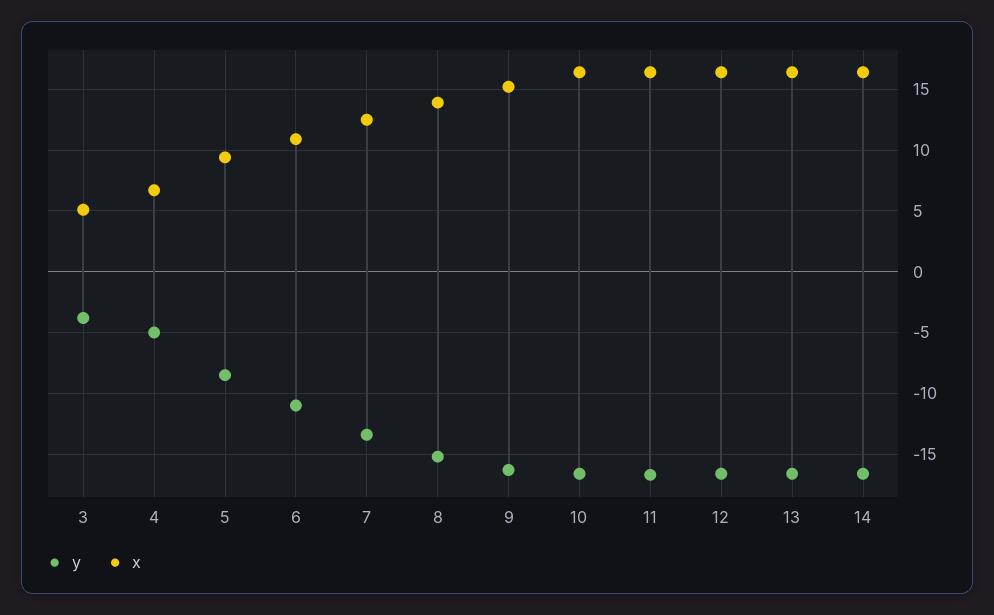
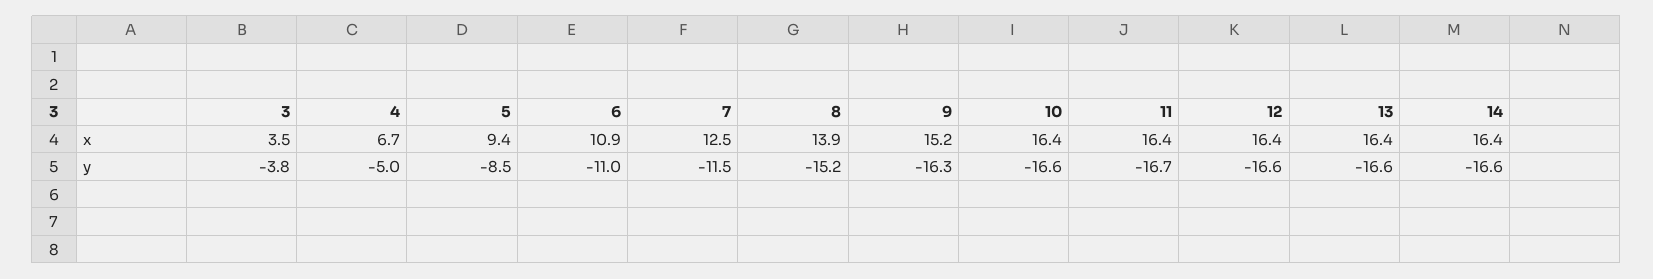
x, 3: 5 -> 3.5
y, 7: -13.5 -> -11.5

